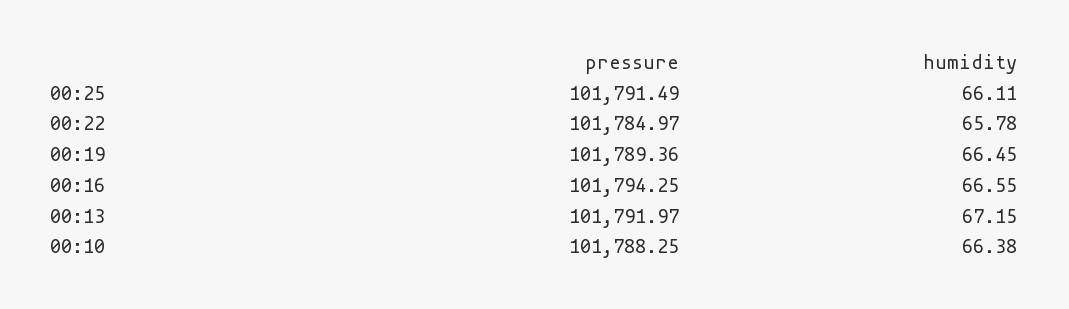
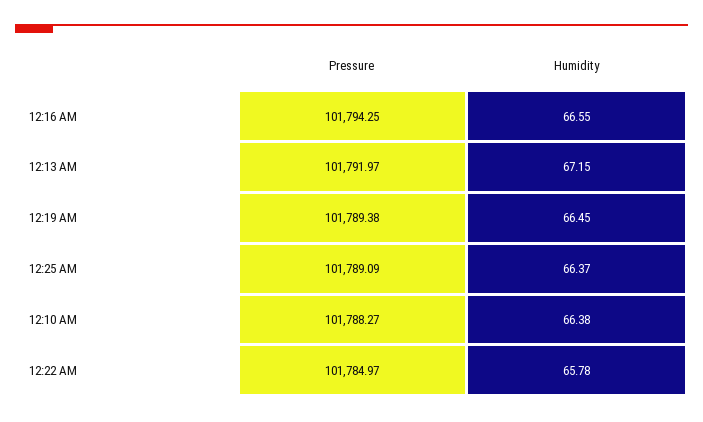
pressure, 00:25: 101791.49 -> 101789.09
humidity, 00:25: 66.11 -> 66.37
pressure, 00:19: 101789.36 -> 101789.38
pressure, 00:10: 101788.25 -> 101788.27

